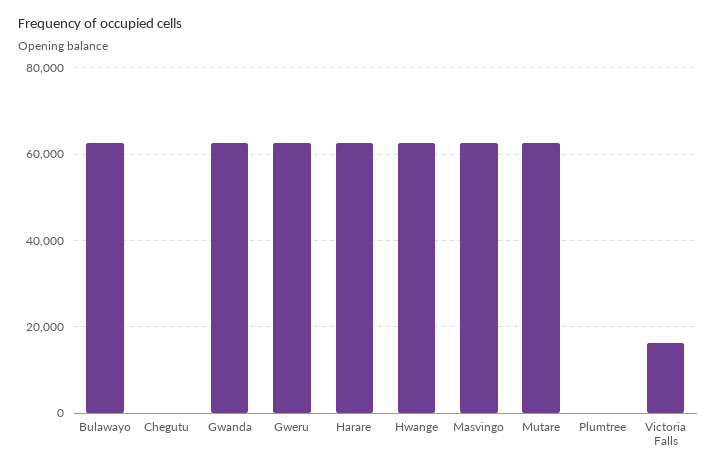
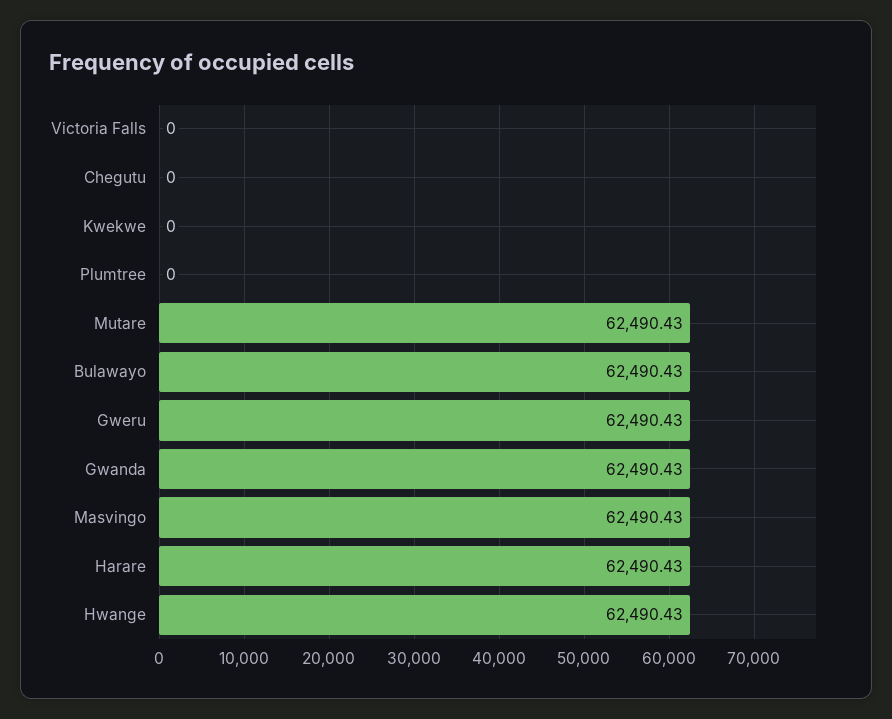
Victoria Falls: 16000 -> 0
Kwekwe: none -> 0

